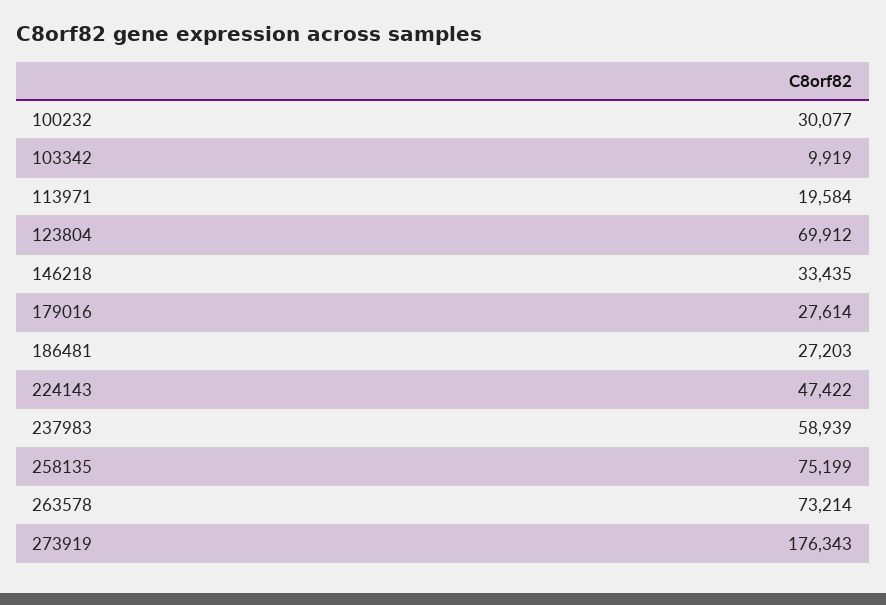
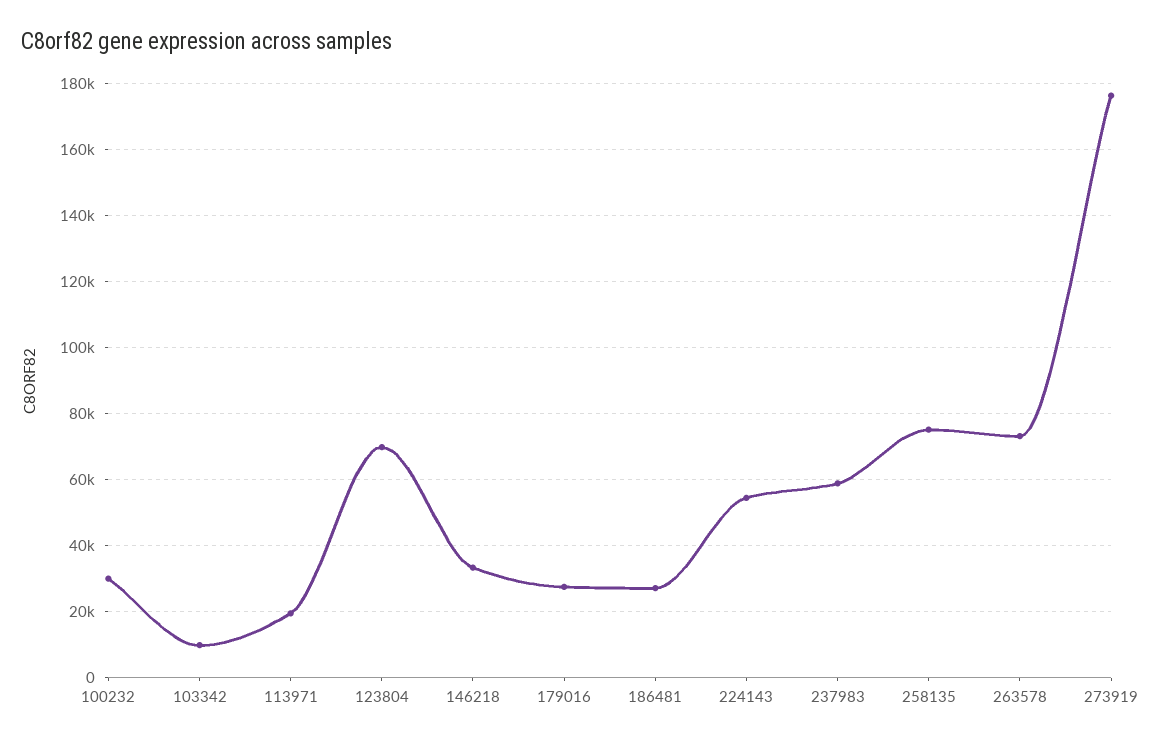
224143: 47422 -> 54000

